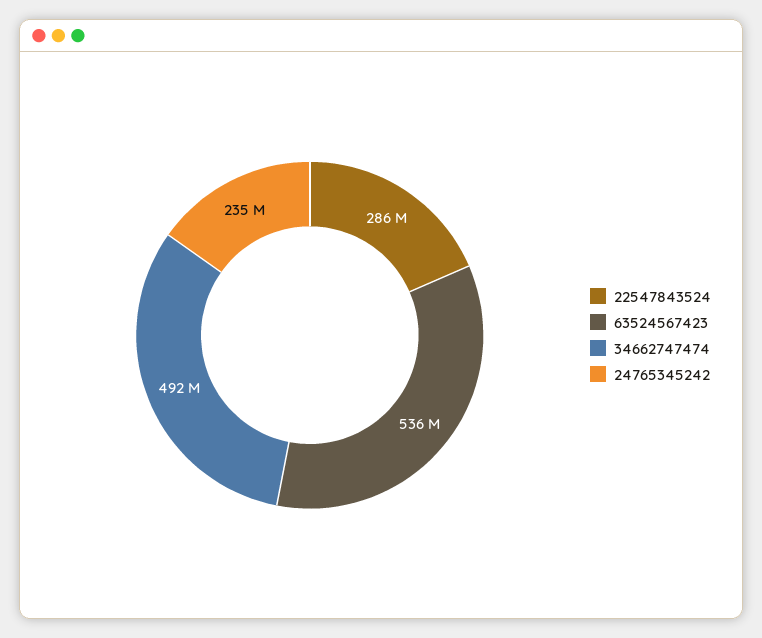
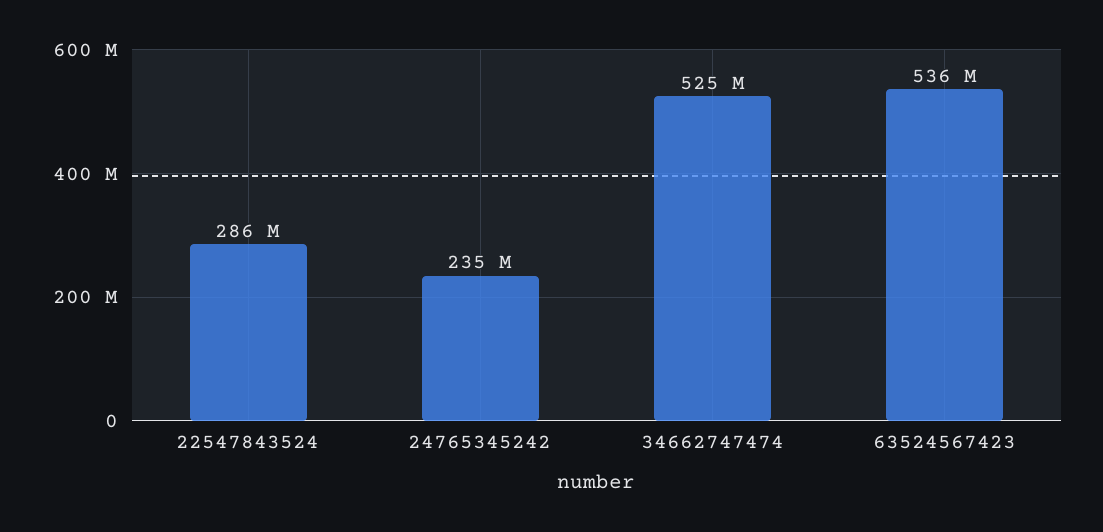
34662747474: 492000000 -> 525000000

